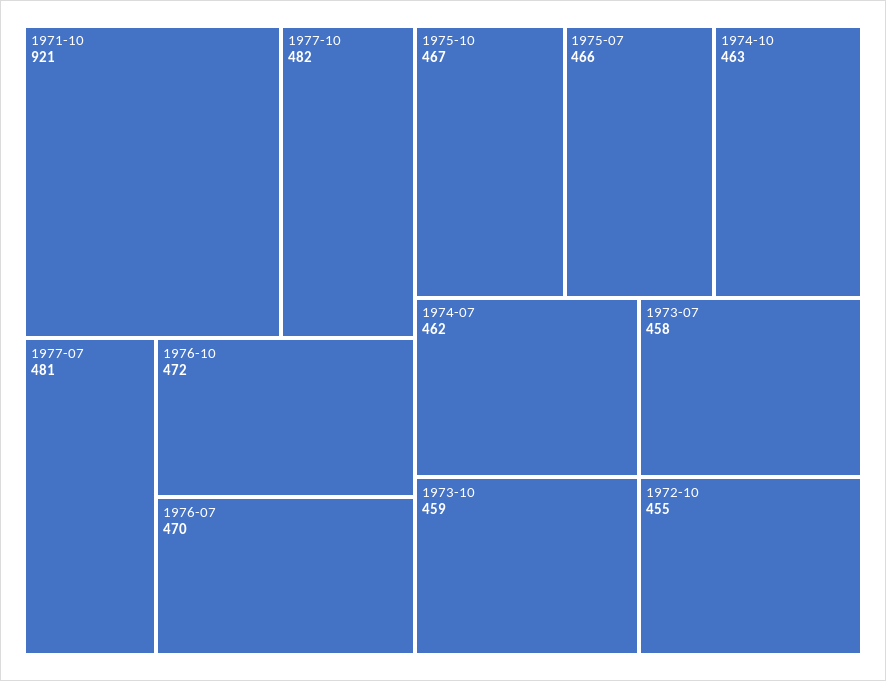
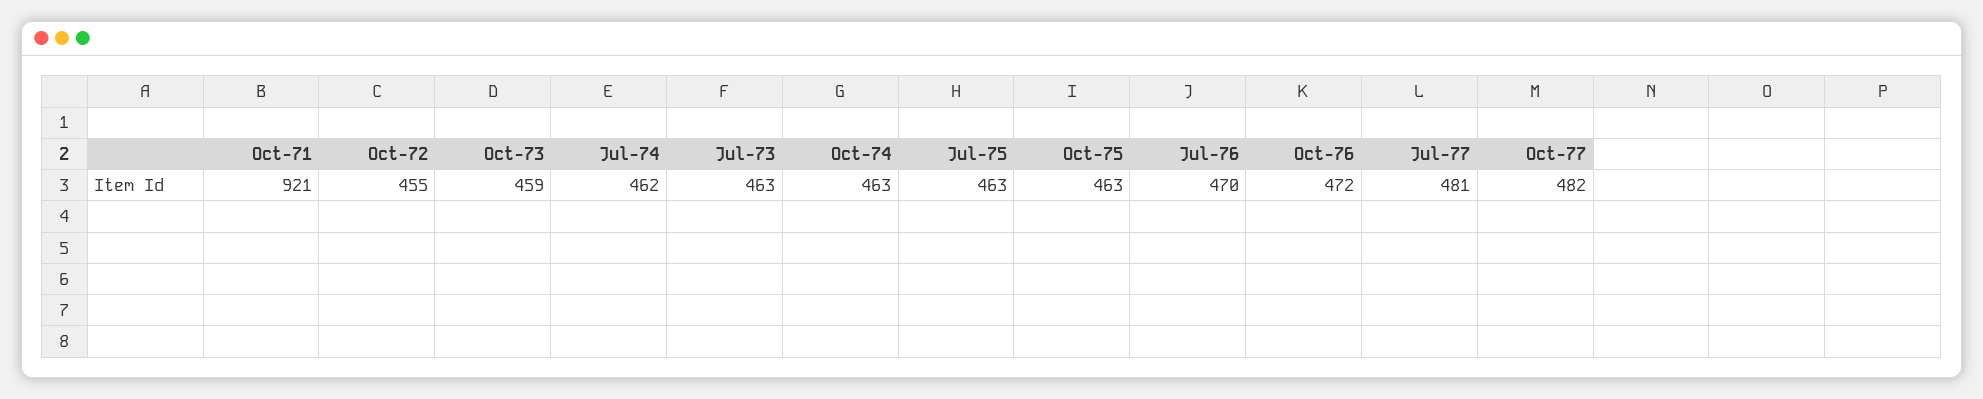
1975-10: 467 -> 463
1975-07: 466 -> 463
1973-07: 458 -> 463

